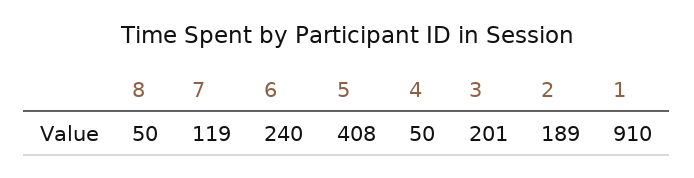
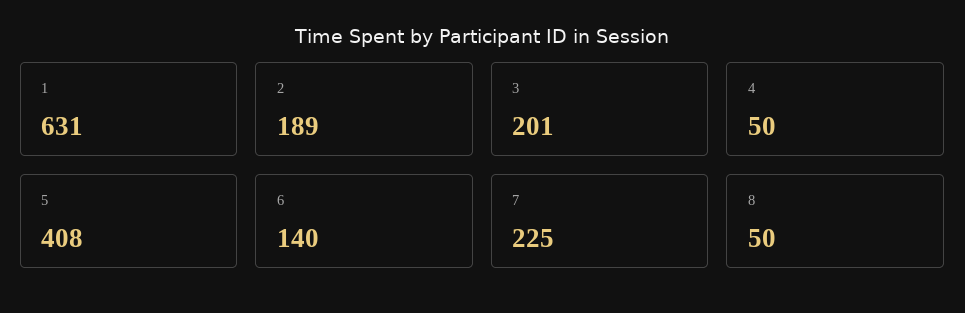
7: 119 -> 225
6: 240 -> 140
1: 910 -> 631

